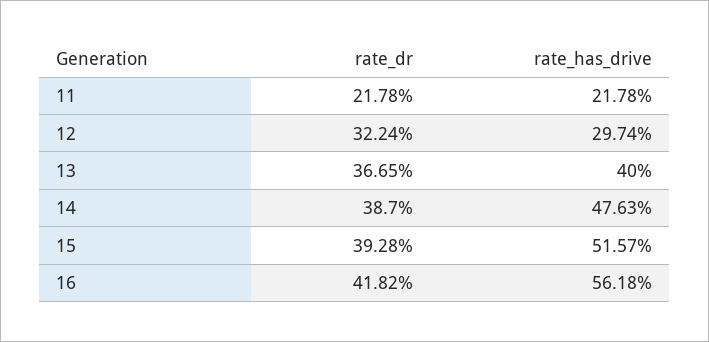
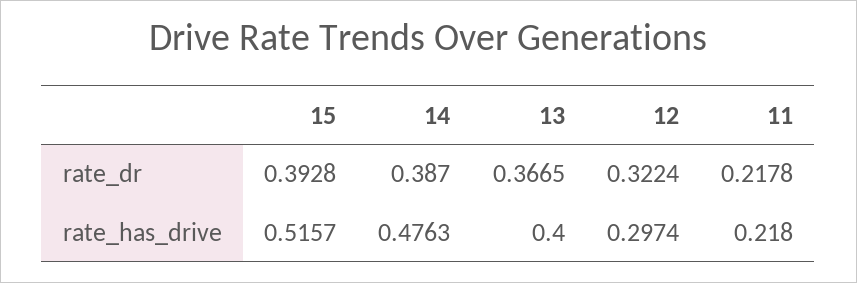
rate_has_drive, 11: 0.2178 -> 0.218
rate_dr, 16: 0.4182 -> none
rate_has_drive, 16: 0.5618 -> none

